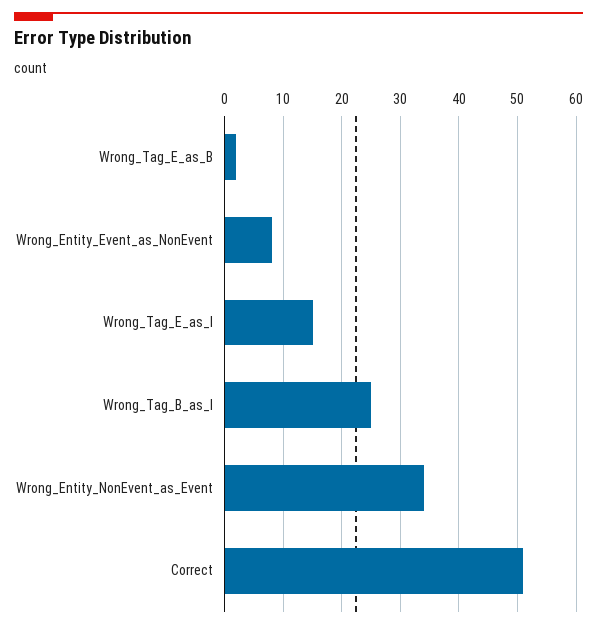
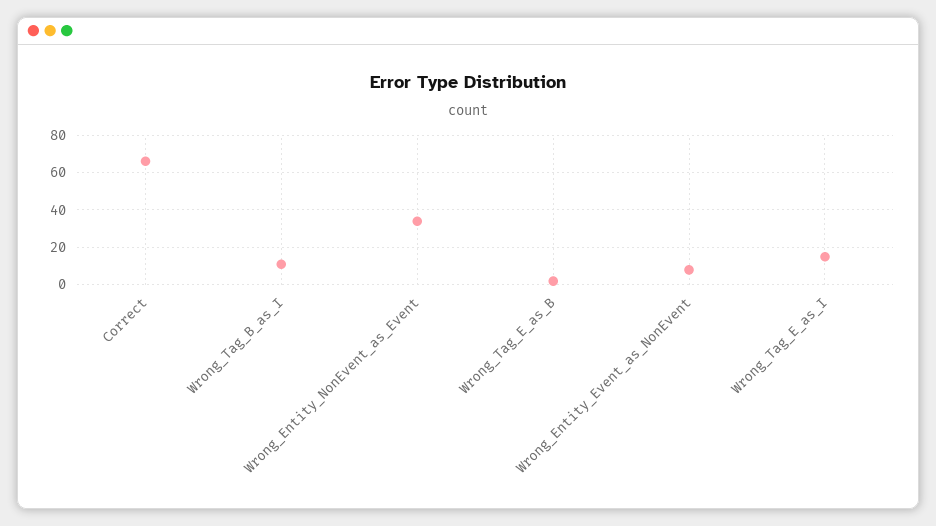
Wrong_Tag_B_as_I: 25 -> 10
Correct: 50 -> 65

